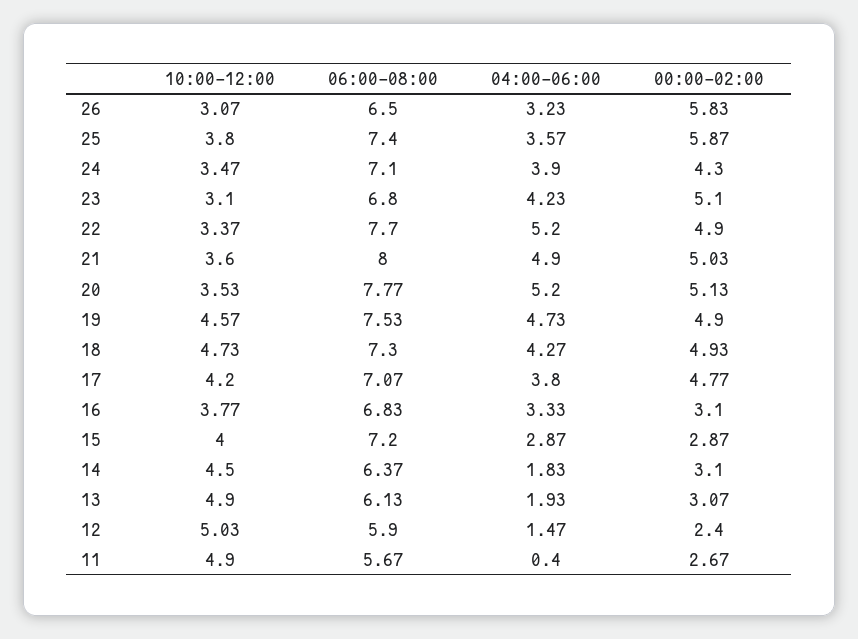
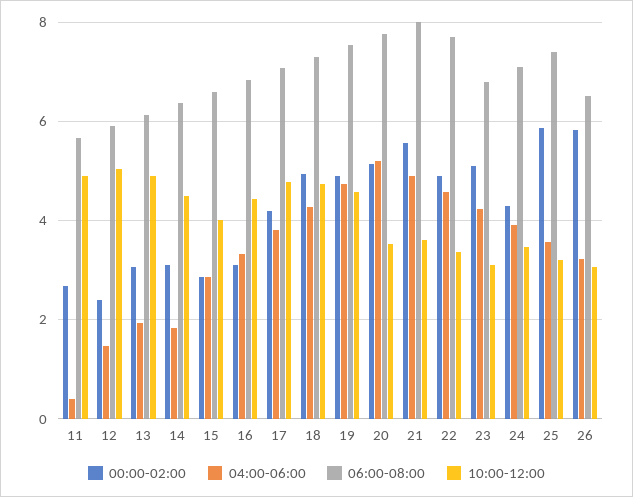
10:00-12:00, 25: 3.8 -> 3.2
04:00-06:00, 22: 5.2 -> 4.6
00:00-02:00, 21: 5.03 -> 5.6
10:00-12:00, 17: 4.2 -> 4.8
00:00-02:00, 17: 4.77 -> 4.2
10:00-12:00, 16: 3.77 -> 4.4
06:00-08:00, 15: 7.2 -> 6.6

